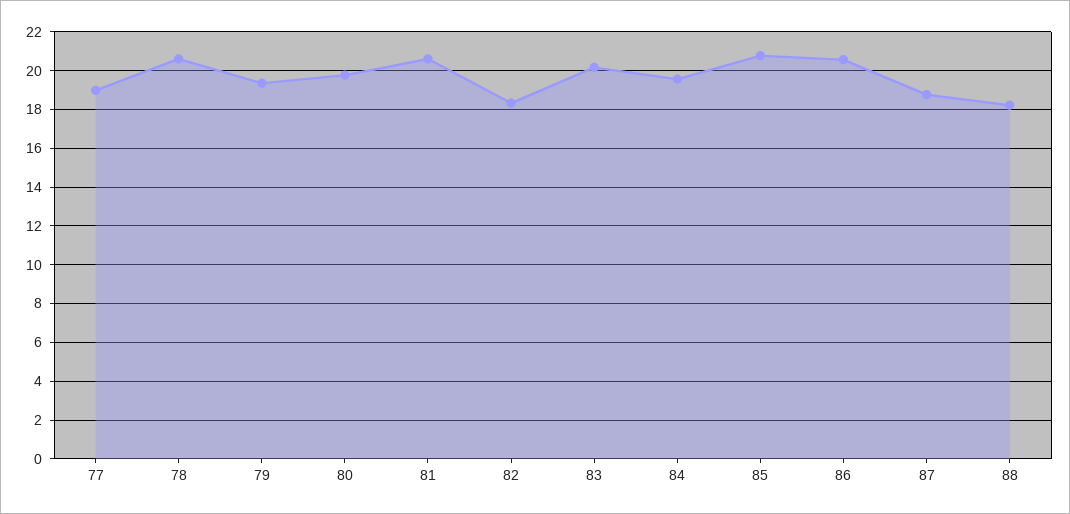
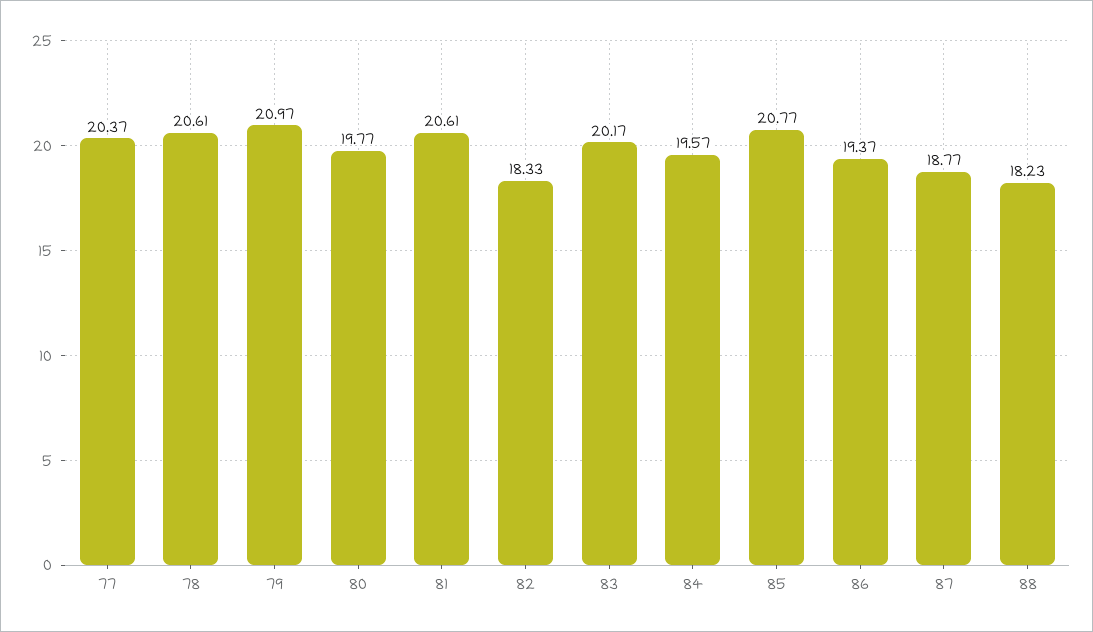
77: 19 -> 20.37
79: 19.5 -> 20.97
86: 20.5 -> 19.37

